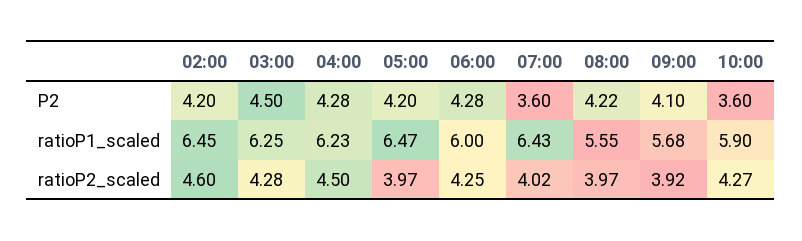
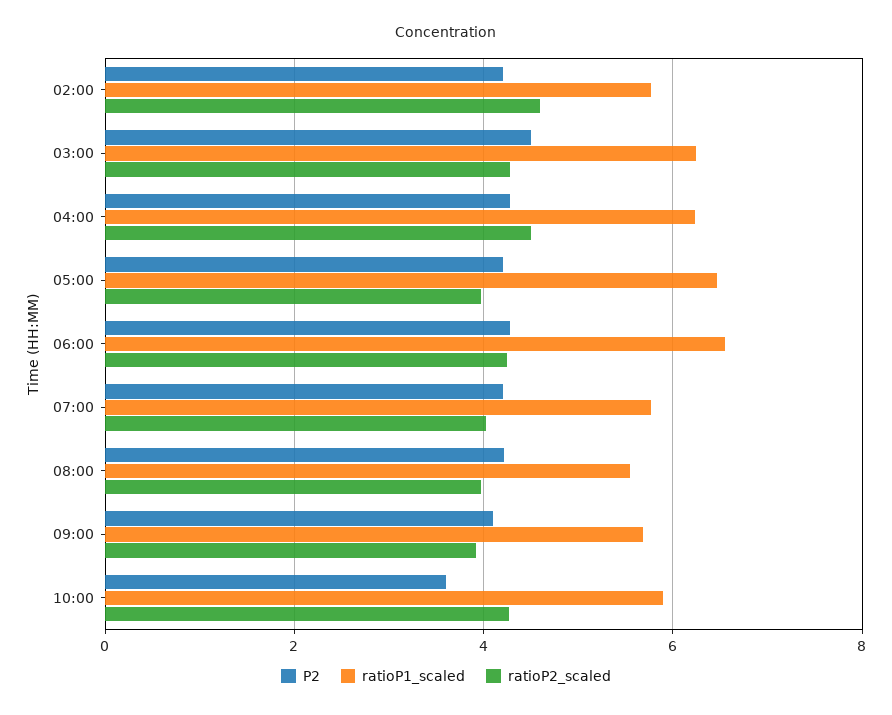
P2, 07:00: 3.6 -> 4.2
ratioP1_scaled, 02:00: 6.45 -> 5.8
ratioP1_scaled, 06:00: 6 -> 6.6
ratioP1_scaled, 07:00: 6.43 -> 5.8

